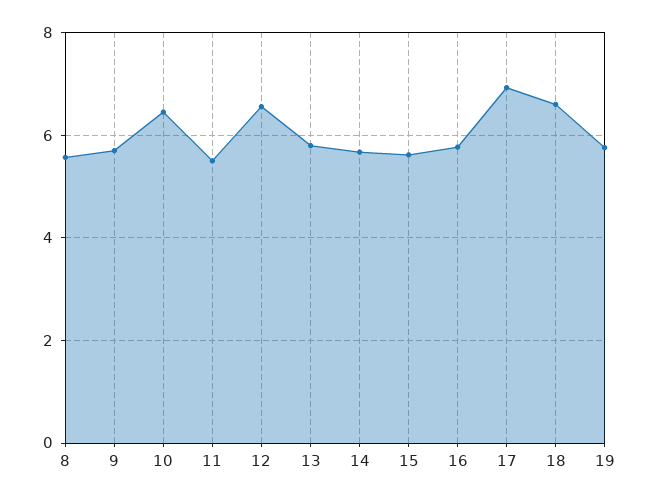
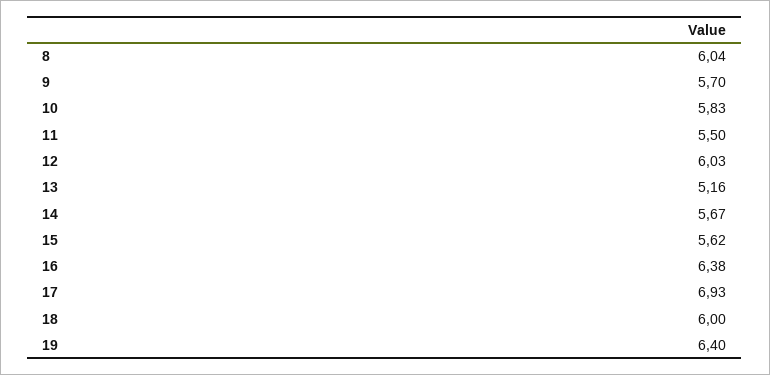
8: 5.6 -> 6.04
10: 6.4 -> 5.83
12: 6.6 -> 6.03
13: 5.8 -> 5.16
16: 5.8 -> 6.38
18: 6.6 -> 6
19: 5.8 -> 6.4

